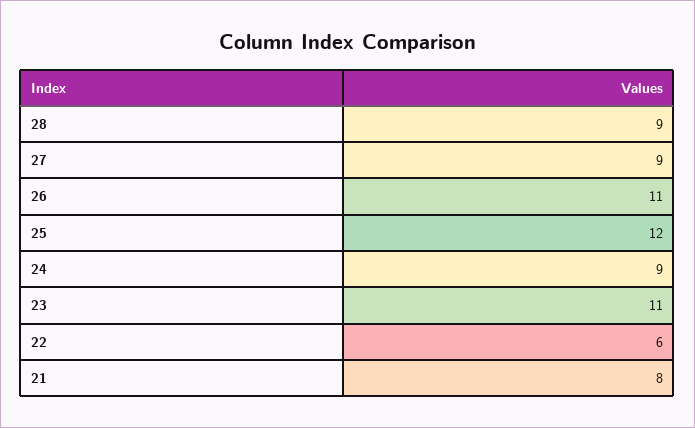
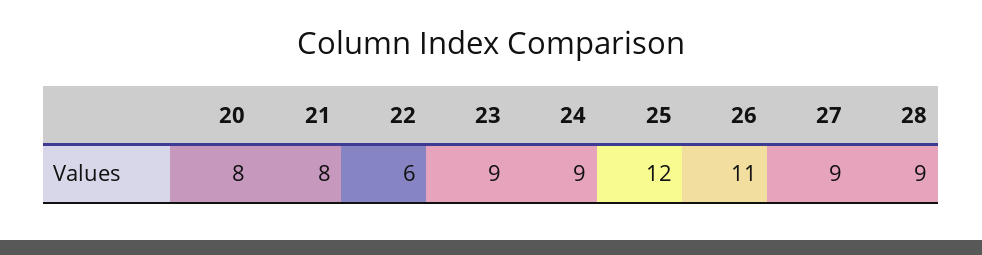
23: 11 -> 9
20: none -> 8

